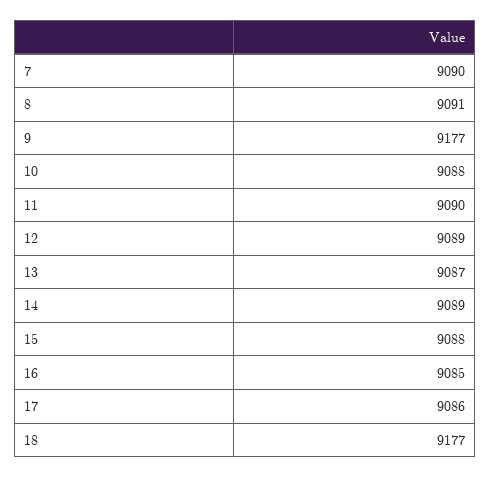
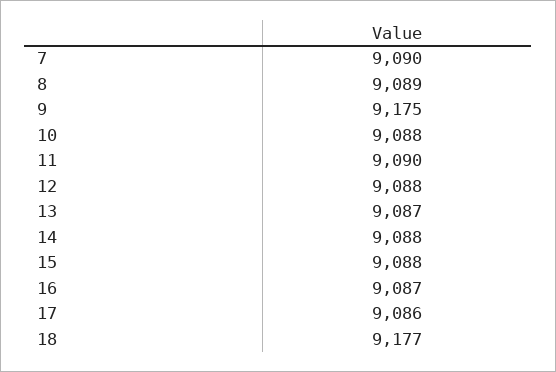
8: 9091 -> 9089
9: 9177 -> 9175
12: 9089 -> 9088
14: 9089 -> 9088
16: 9085 -> 9087

